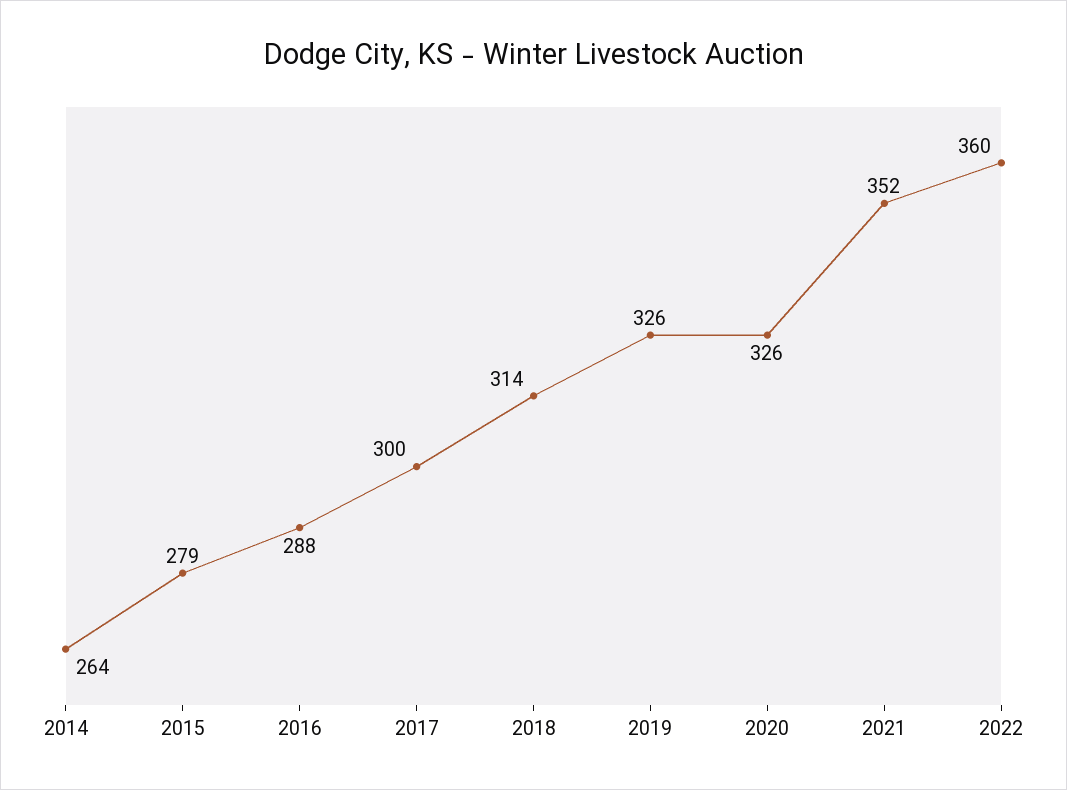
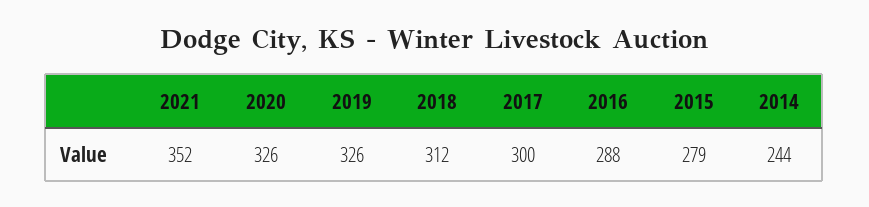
2014: 264 -> 244
2018: 314 -> 312
2022: 360 -> none

